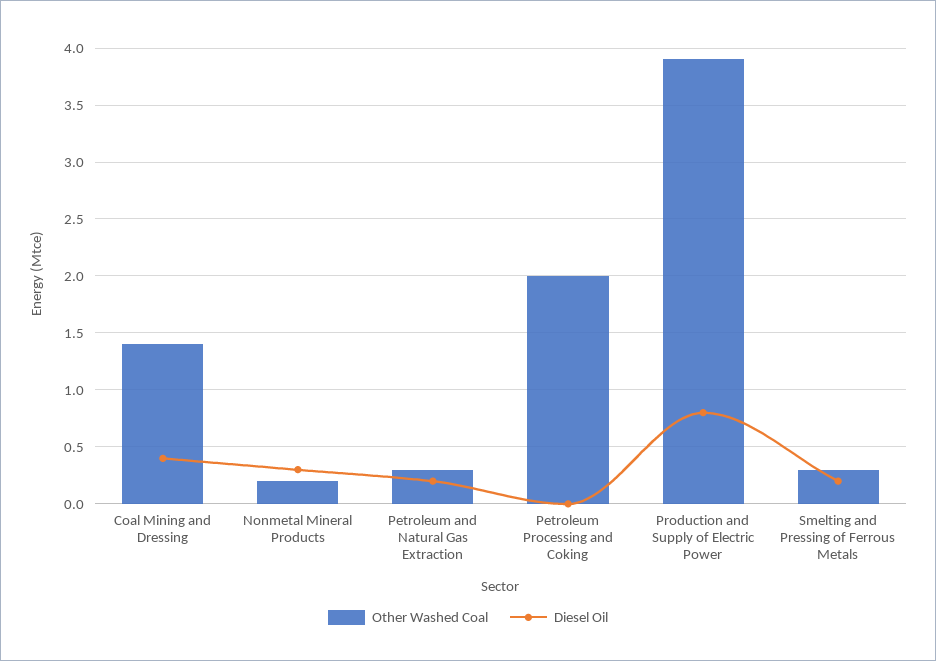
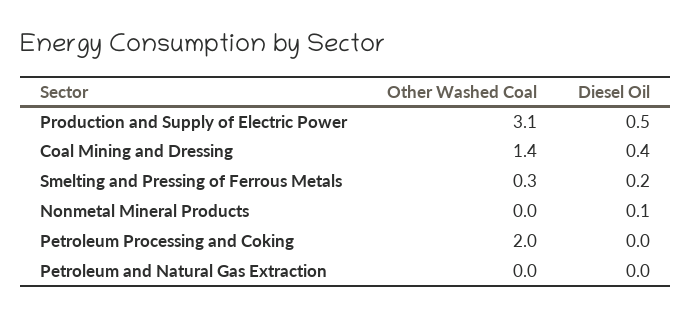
Other Washed Coal, Nonmetal Mineral Products: 0.2 -> 0
Diesel Oil, Nonmetal Mineral Products: 0.3 -> 0.1
Other Washed Coal, Petroleum and Natural Gas Extraction: 0.3 -> 0
Diesel Oil, Petroleum and Natural Gas Extraction: 0.2 -> 0
Other Washed Coal, Production and Supply of Electric Power: 3.9 -> 3.1
Diesel Oil, Production and Supply of Electric Power: 0.8 -> 0.5

